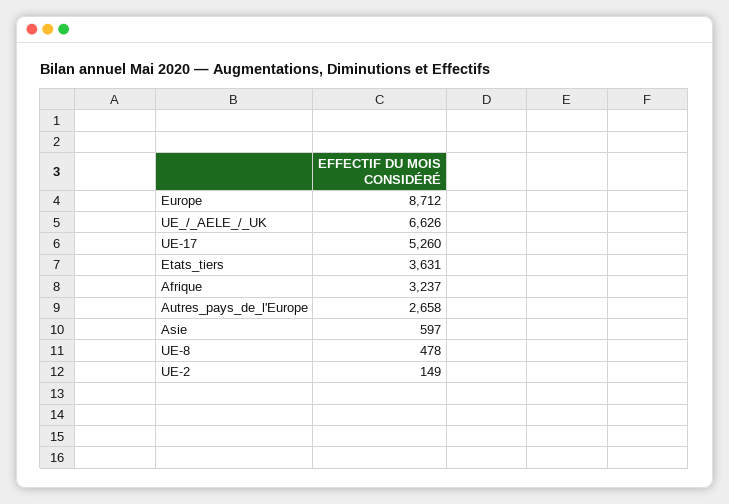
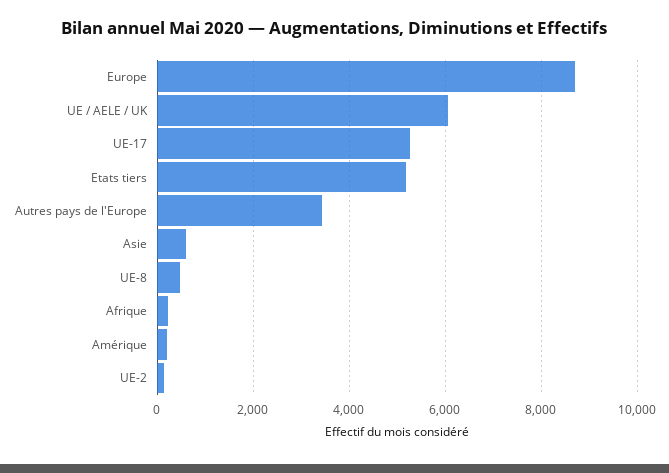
UE_/_AELE_/_UK: 6626 -> 6000
Etats_tiers: 3631 -> 5200
Afrique: 3237 -> 200
Autres_pays_de_l'Europe: 2658 -> 3400
Amérique: none -> 200

